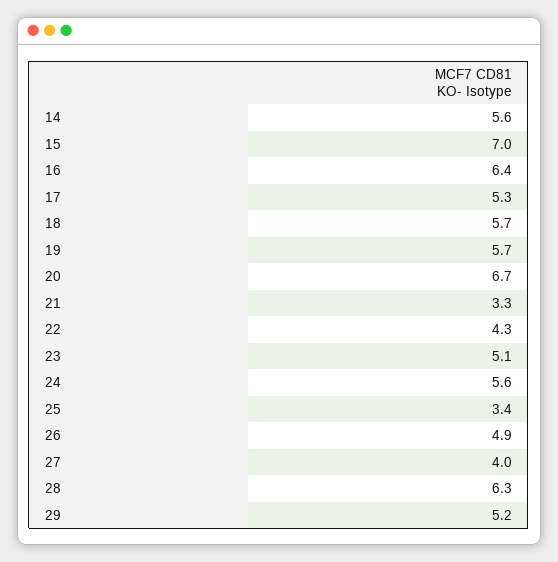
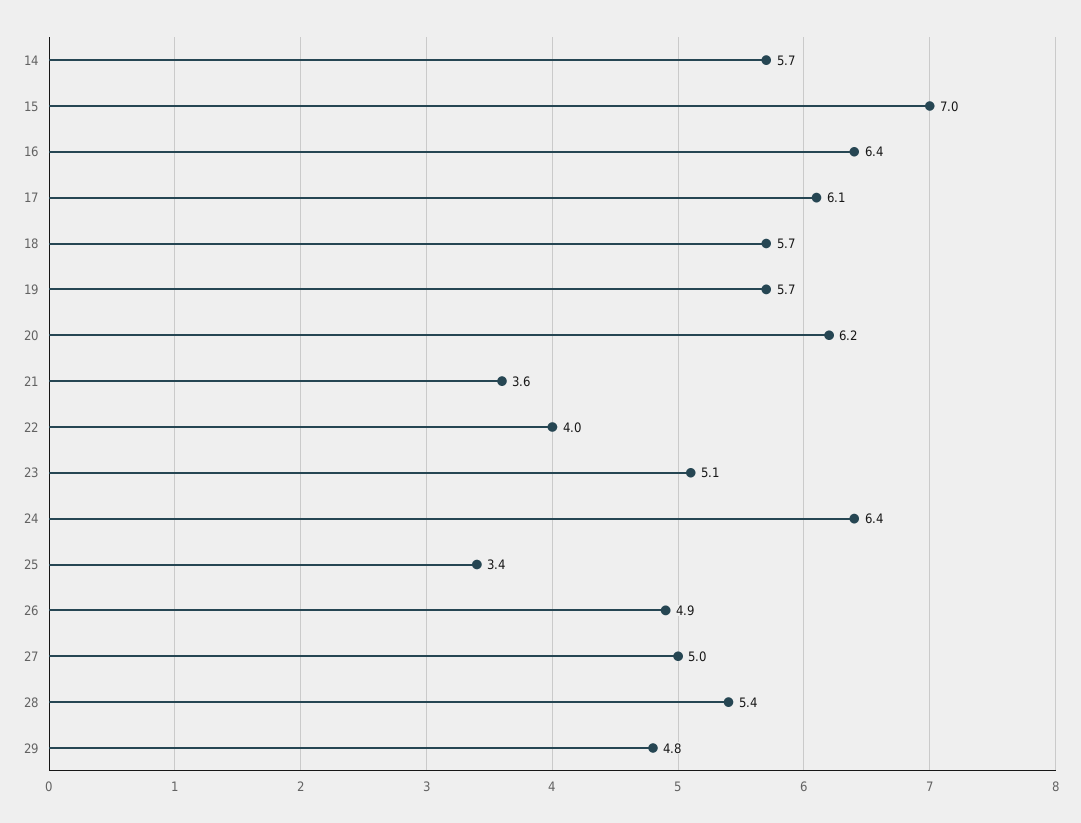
14: 5.6 -> 5.7
17: 5.3 -> 6.1
20: 6.7 -> 6.2
21: 3.3 -> 3.6
22: 4.3 -> 4
24: 5.6 -> 6.4
27: 4 -> 5
28: 6.3 -> 5.4
29: 5.2 -> 4.8

